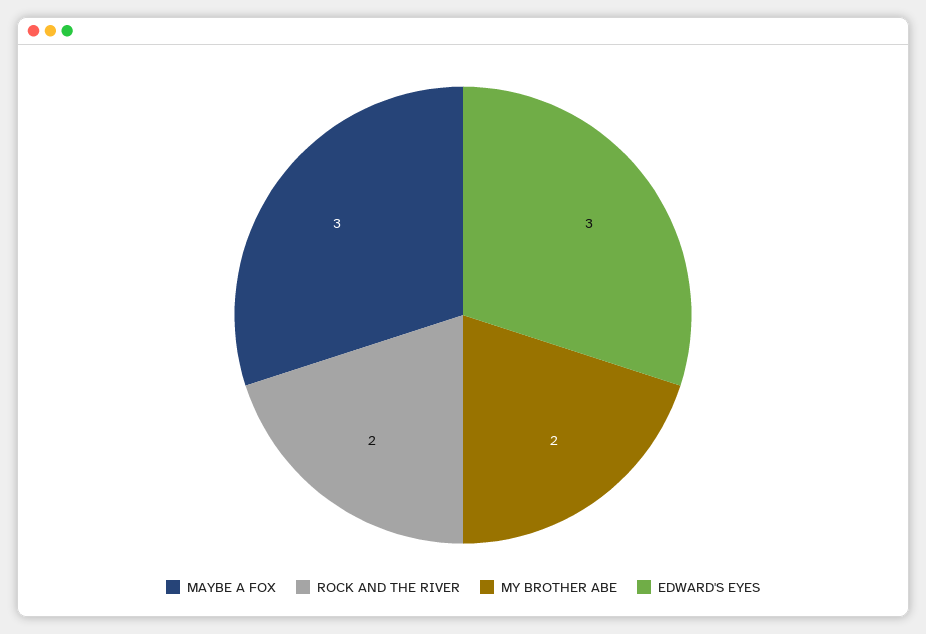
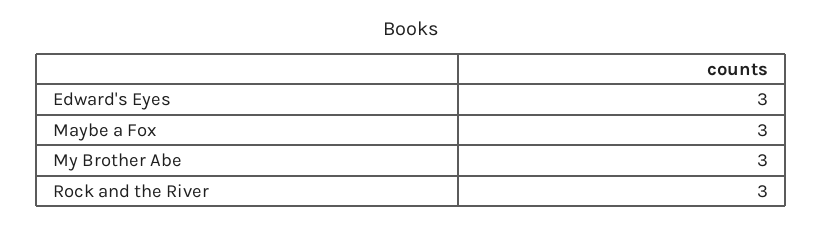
ROCK AND THE RIVER: 2 -> 3
MY BROTHER ABE: 2 -> 3

